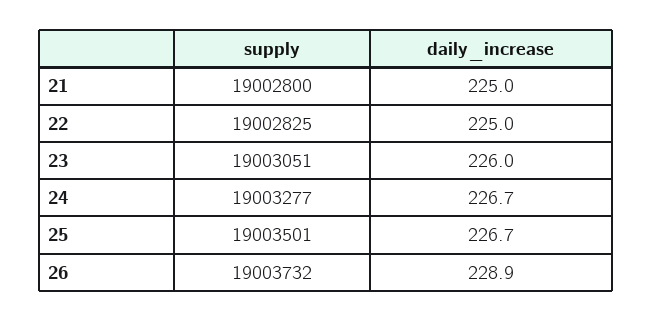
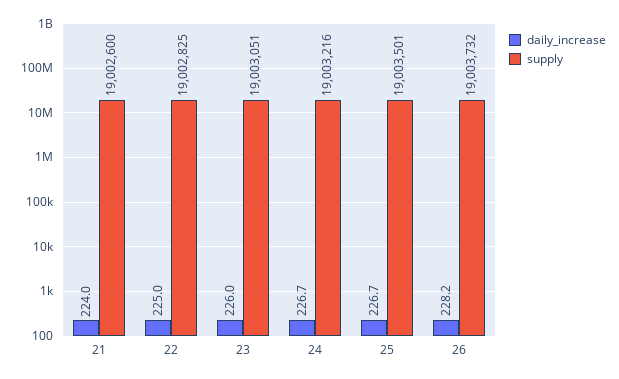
supply, 21: 19002800 -> 19002600
daily_increase, 21: 225 -> 224
supply, 24: 19003277 -> 19003216
daily_increase, 26: 228.9 -> 228.2

